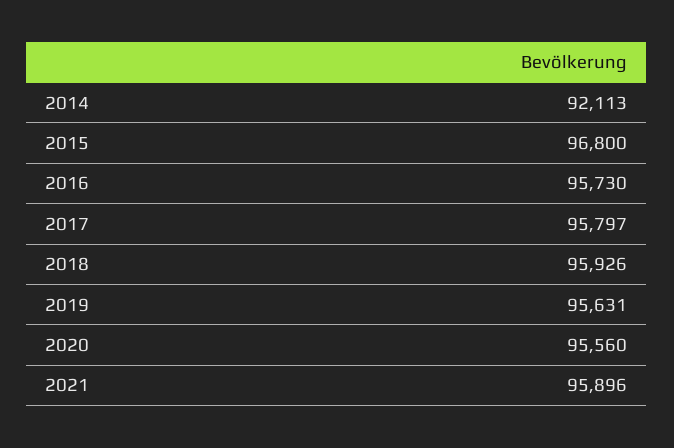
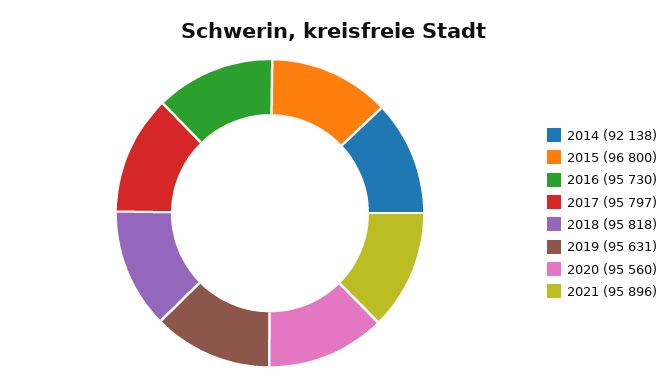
2014: 92113 -> 92138
2018: 95926 -> 95818

